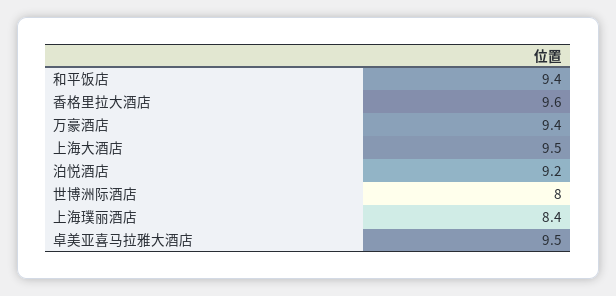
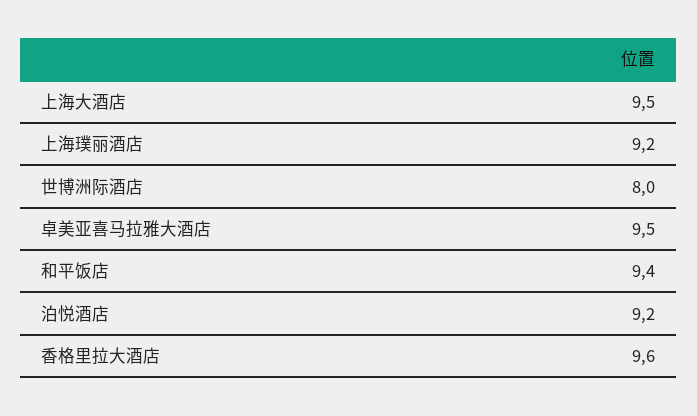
万豪酒店: 9.4 -> none
上海璞丽酒店: 8.4 -> 9.2

